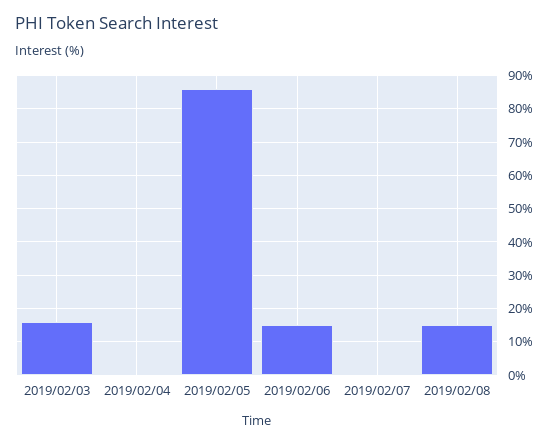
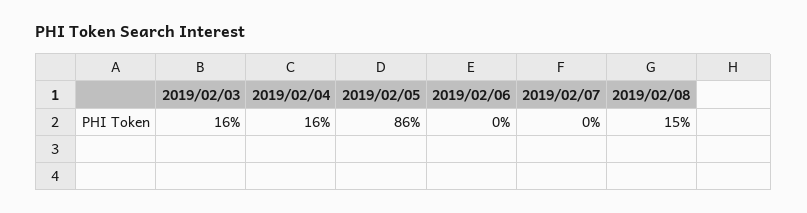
2019/02/04: 0 -> 16
2019/02/06: 15 -> 0

